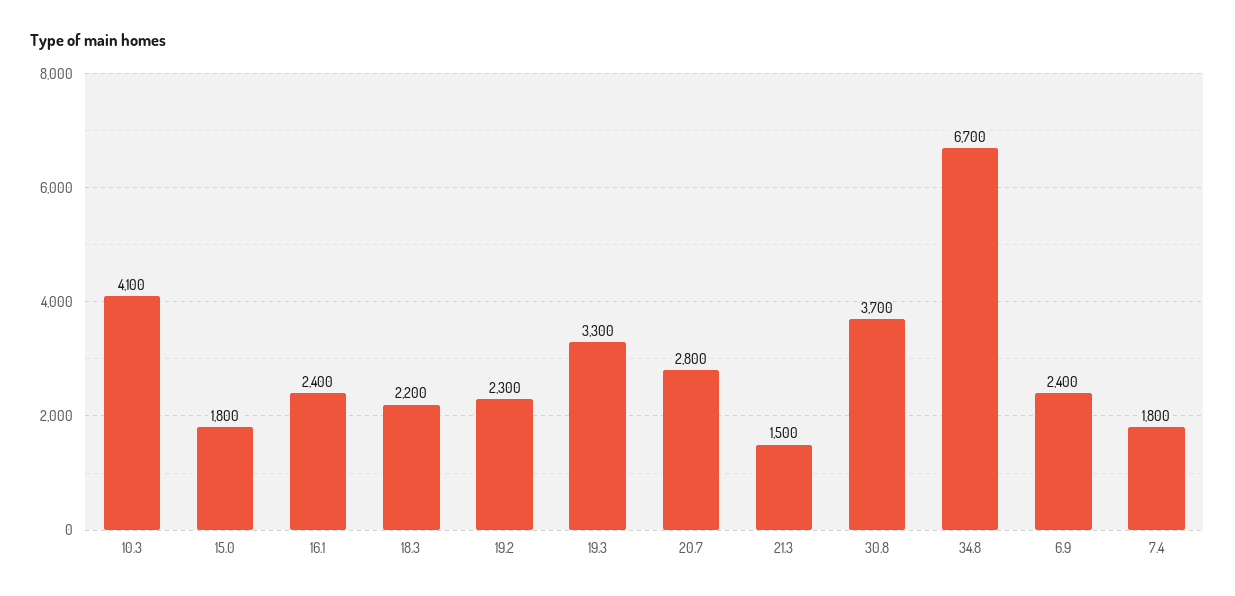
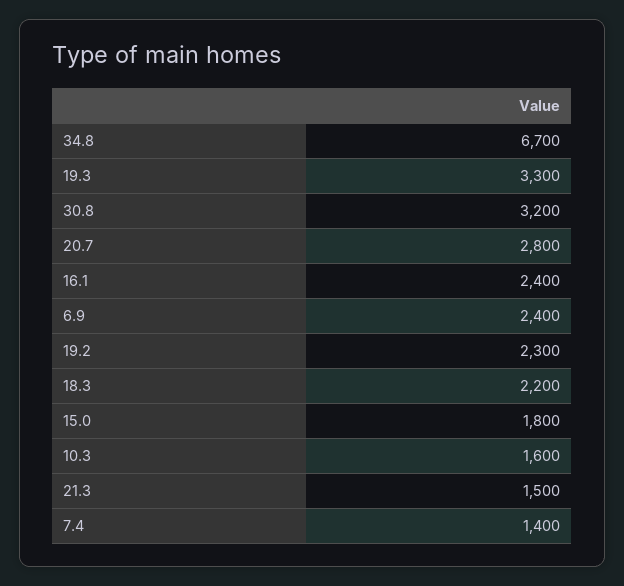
10.3: 4100 -> 1600
30.8: 3700 -> 3200
7.4: 1800 -> 1400

